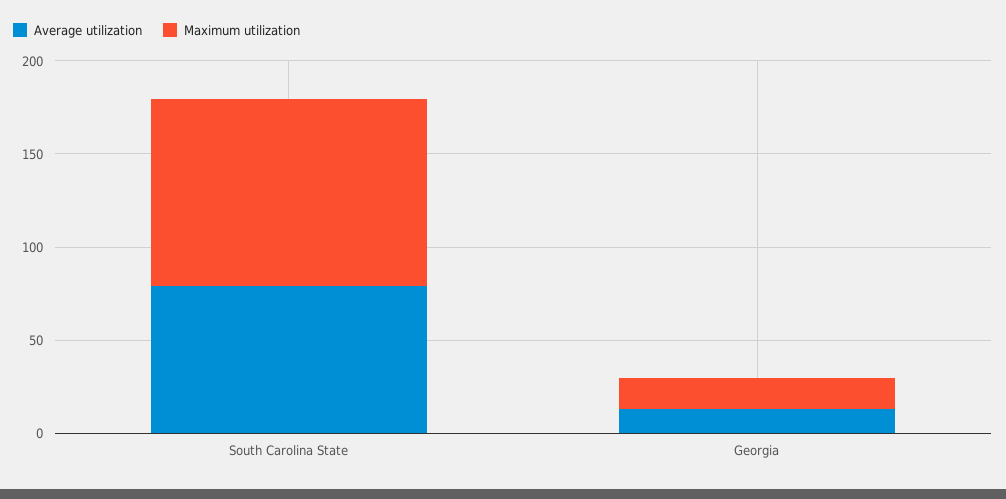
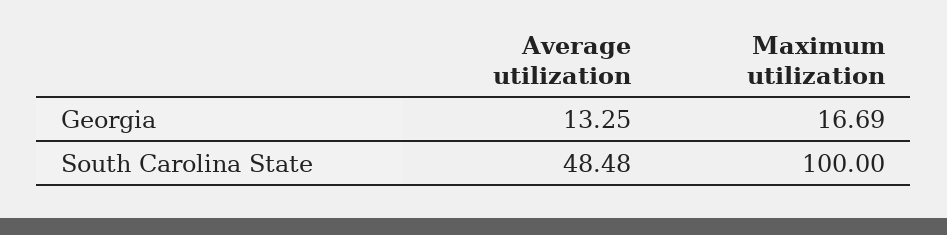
Average utilization, South Carolina State: 80 -> 48.48

